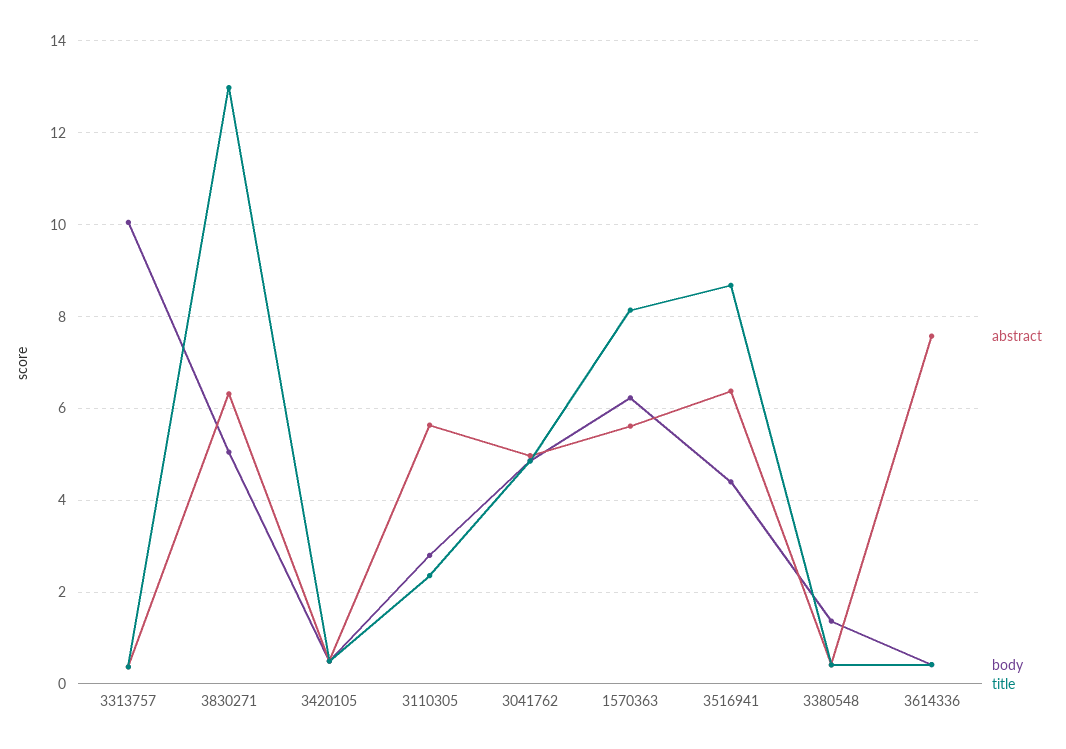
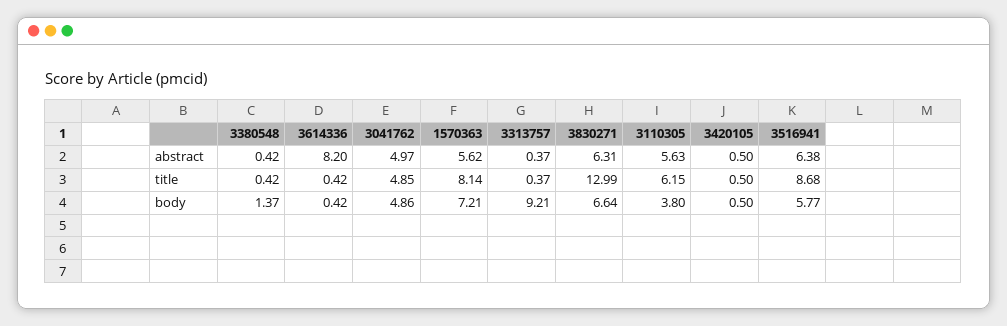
body, 3313757: 10 -> 9.21
body, 3830271: 5 -> 6.64
body, 3110305: 2.8 -> 3.8
title, 3110305: 2.4 -> 6.15
body, 1570363: 6.2 -> 7.21
body, 3516941: 4.4 -> 5.77
abstract, 3614336: 7.6 -> 8.2

